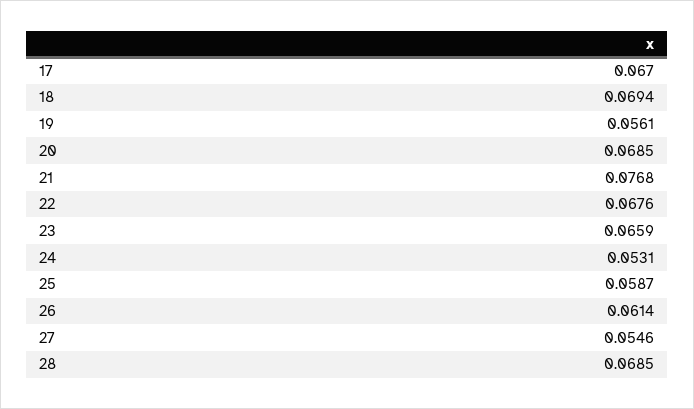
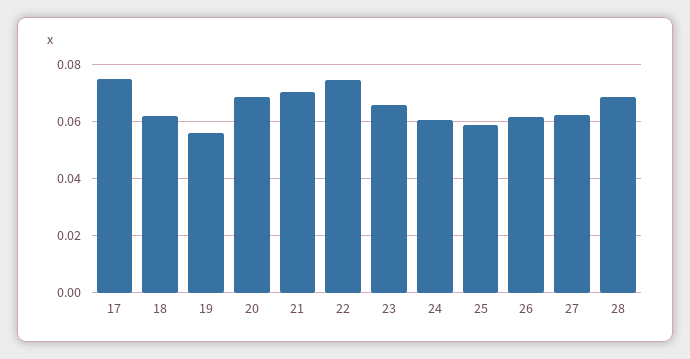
17: 0.067 -> 0.075
18: 0.0694 -> 0.0625
21: 0.0768 -> 0.07
22: 0.0676 -> 0.075
24: 0.0531 -> 0.06
27: 0.0546 -> 0.0625

